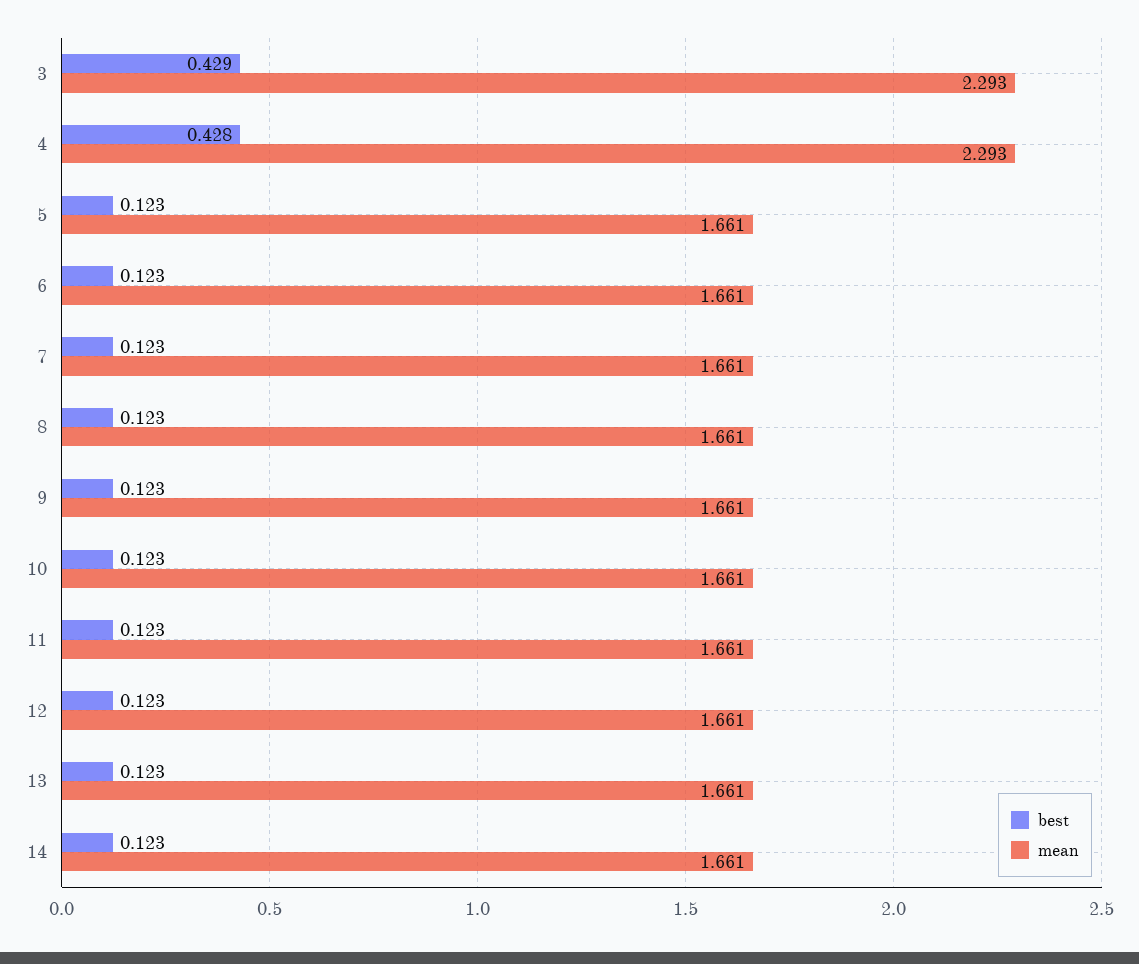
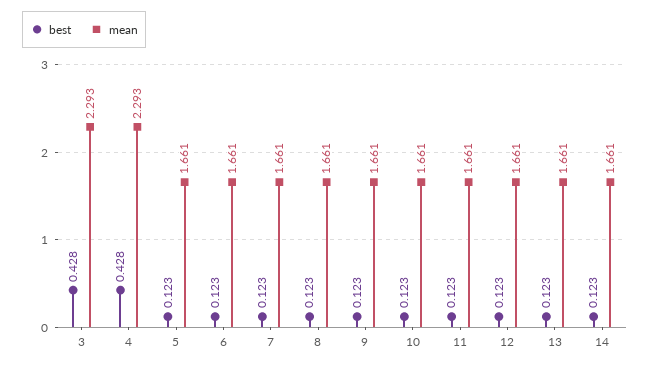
best, 3: 0.429 -> 0.428

